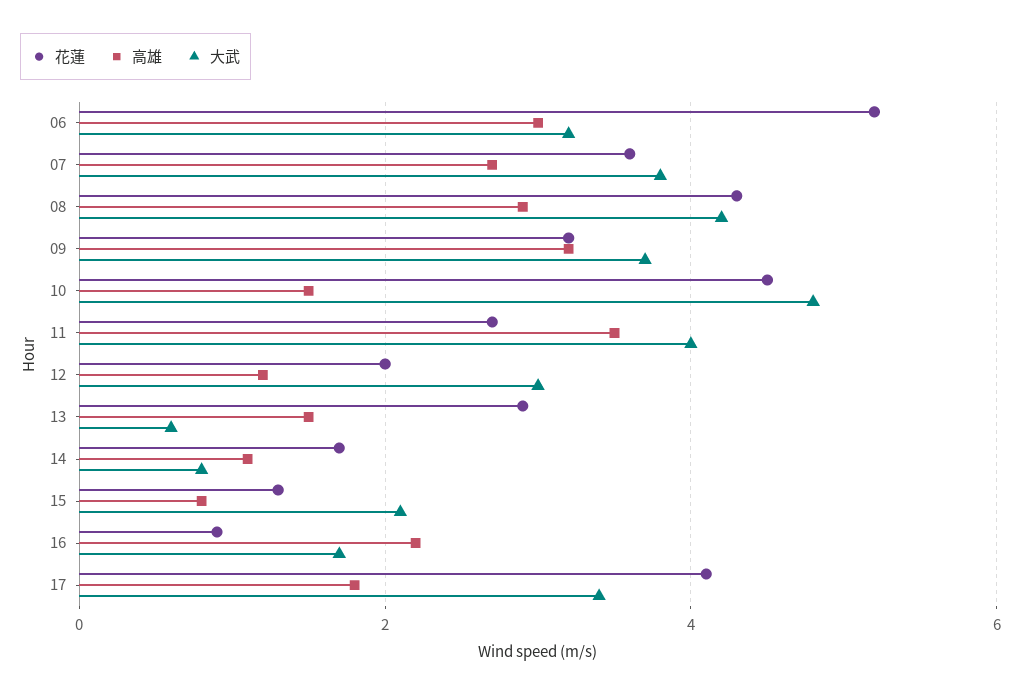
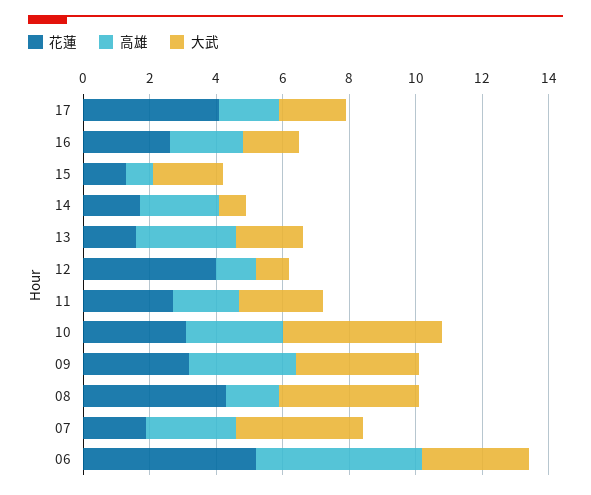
高雄, 06: 3 -> 5
花蓮, 07: 3.5 -> 2
高雄, 08: 3 -> 1.5
花蓮, 10: 4.5 -> 3
高雄, 10: 1.5 -> 3
高雄, 11: 3.5 -> 2
大武, 11: 4 -> 2.5
花蓮, 12: 2 -> 4
大武, 12: 3 -> 1
花蓮, 13: 3 -> 1.5
高雄, 13: 1.5 -> 3
大武, 13: 0.5 -> 2
高雄, 14: 1 -> 2.5
花蓮, 16: 1 -> 2.5
大武, 17: 3.5 -> 2

